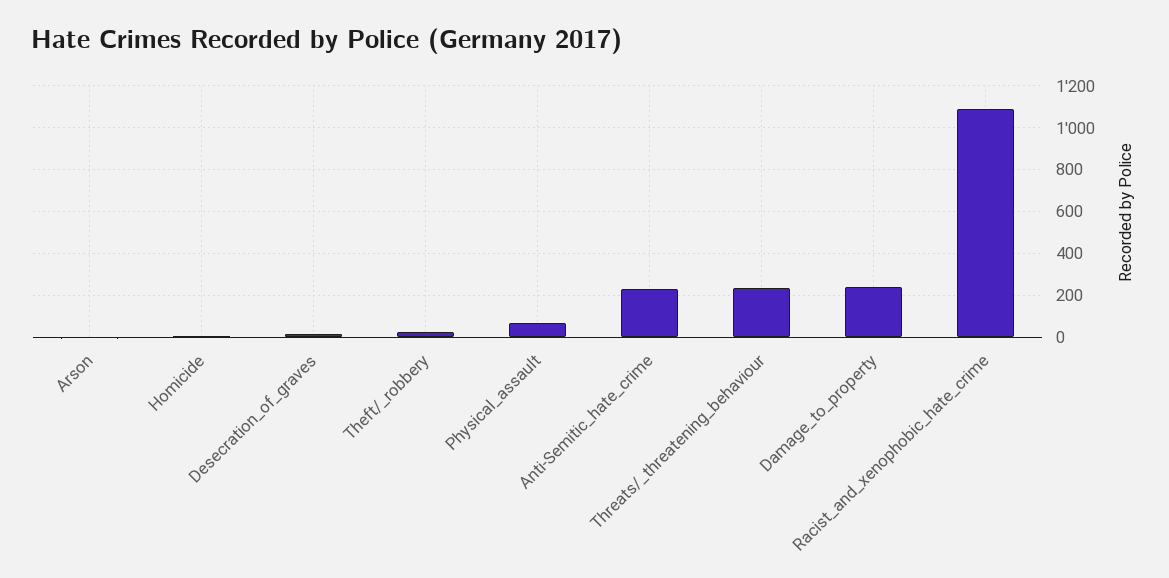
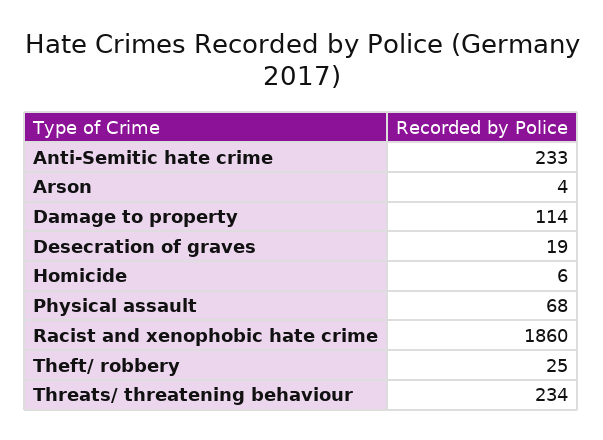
Damage_to_property: 250 -> 114
Racist_and_xenophobic_hate_crime: 1100 -> 1860

